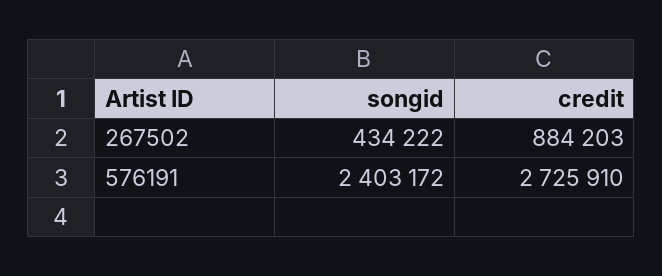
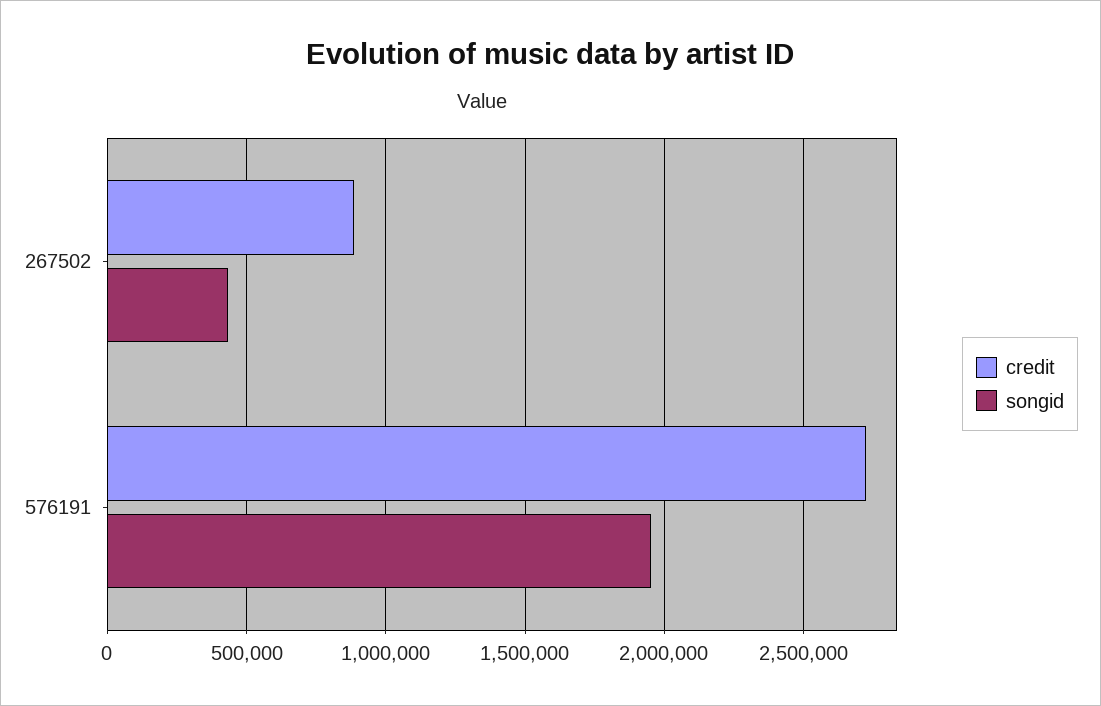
songid, 576191: 2403172 -> 1950000

